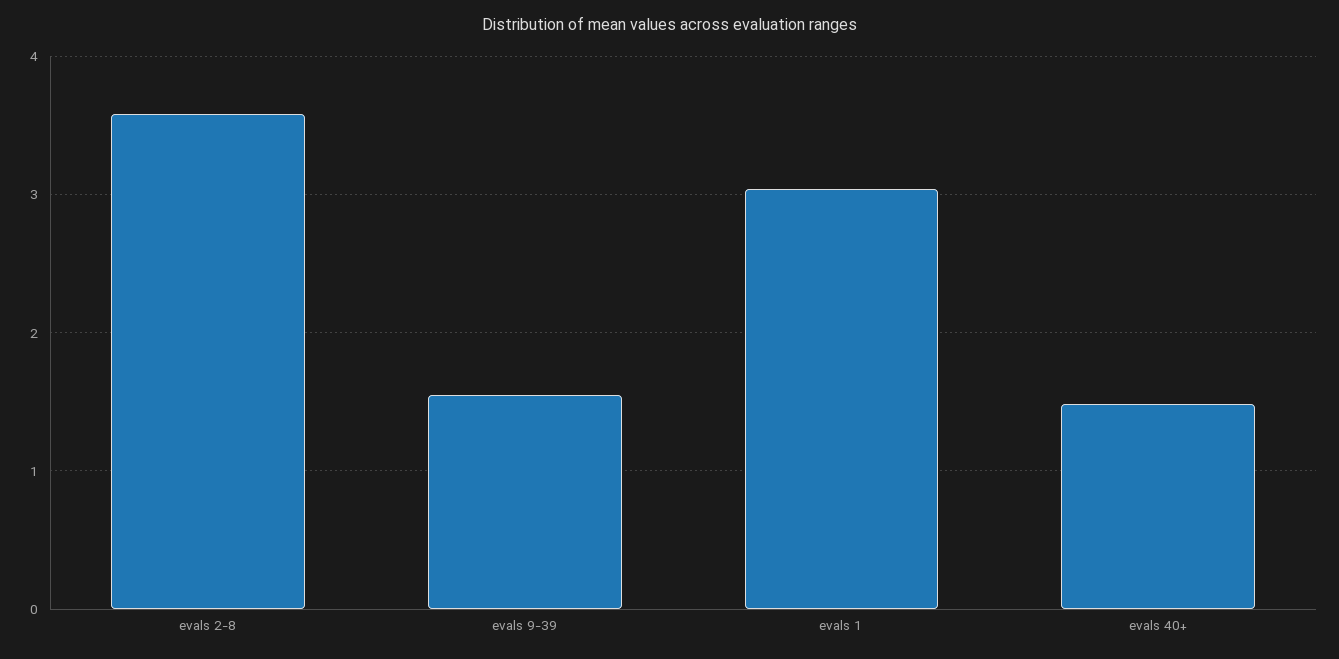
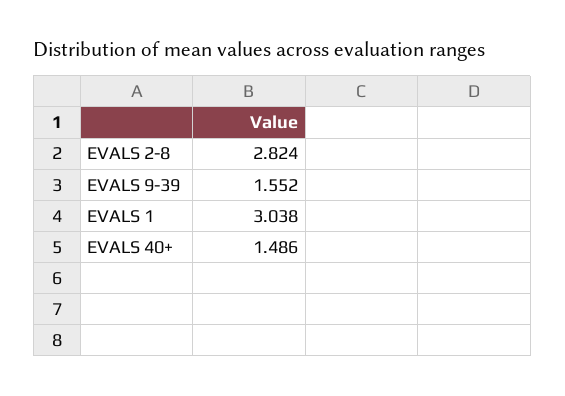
evals 2-8: 3.6 -> 2.824

